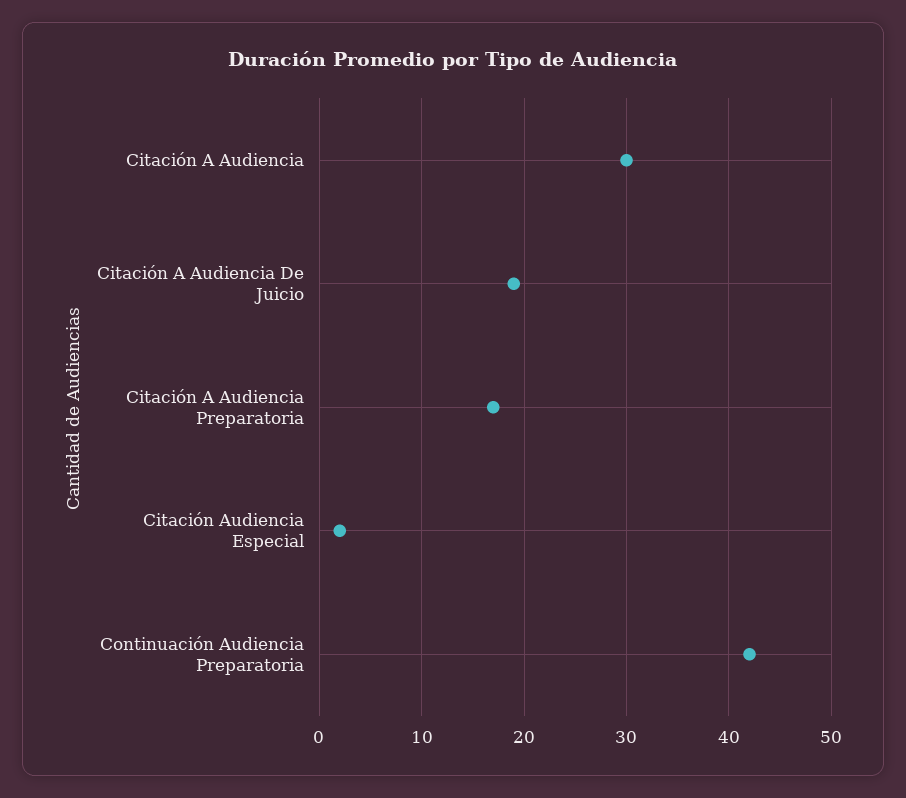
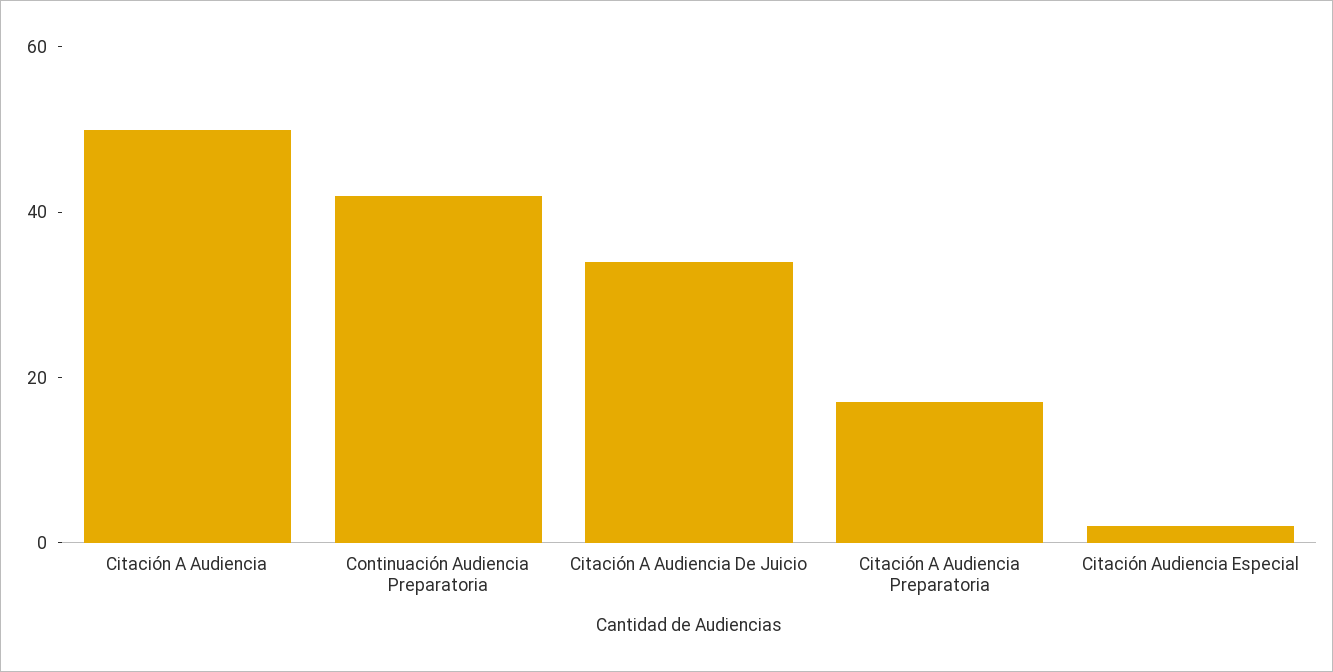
Citación A Audiencia: 30 -> 50
Citación A Audiencia De Juicio: 19 -> 35

